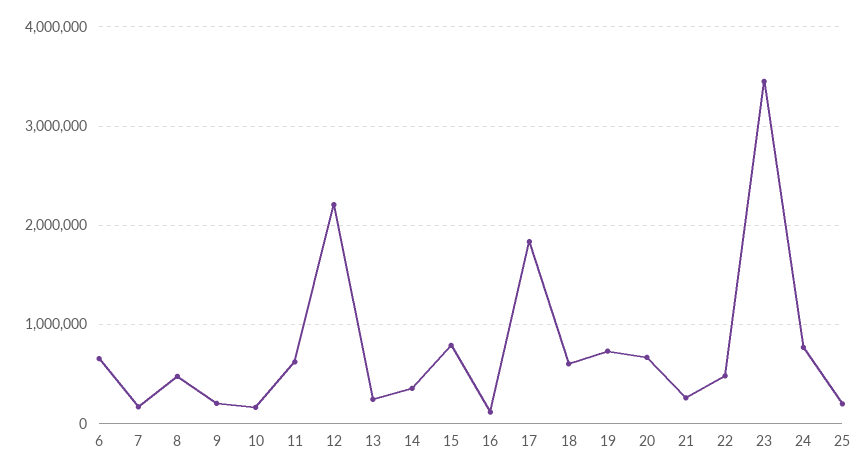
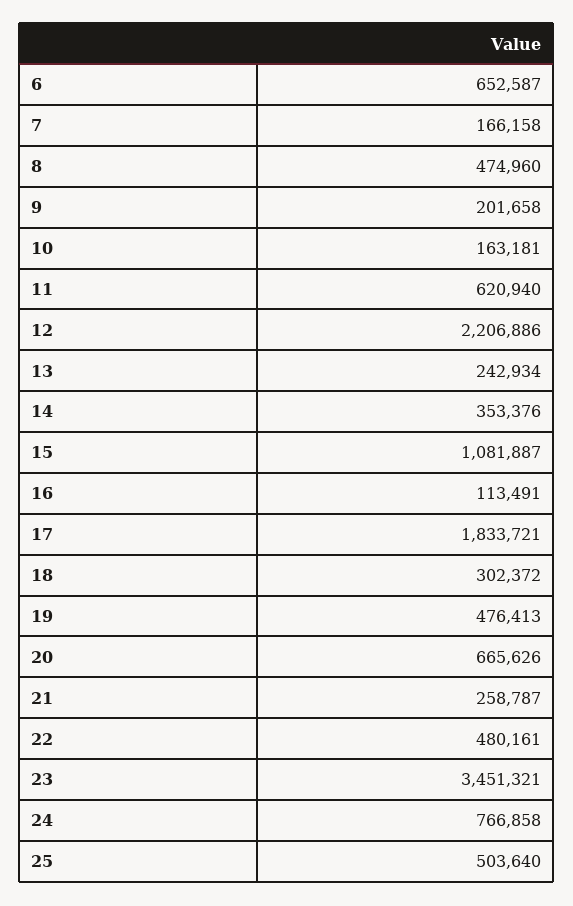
15: 800000 -> 1081887
18: 600000 -> 302372
19: 700000 -> 476413
25: 200000 -> 503640

